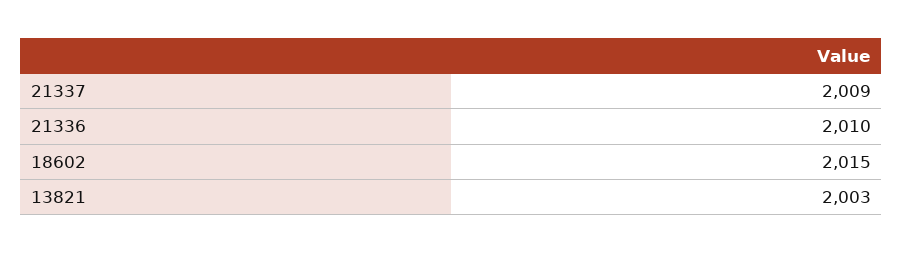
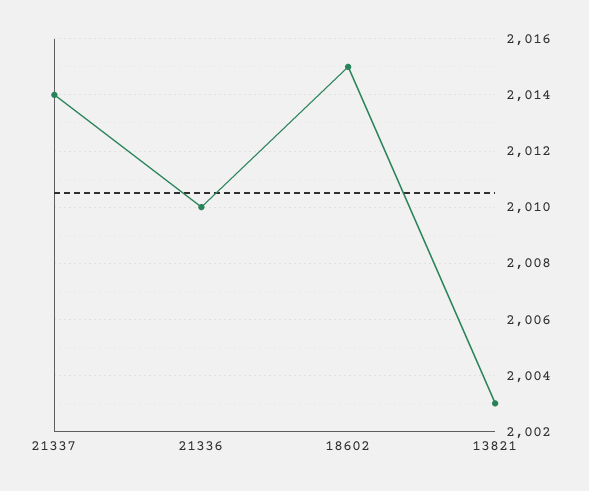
21337: 2009 -> 2014

